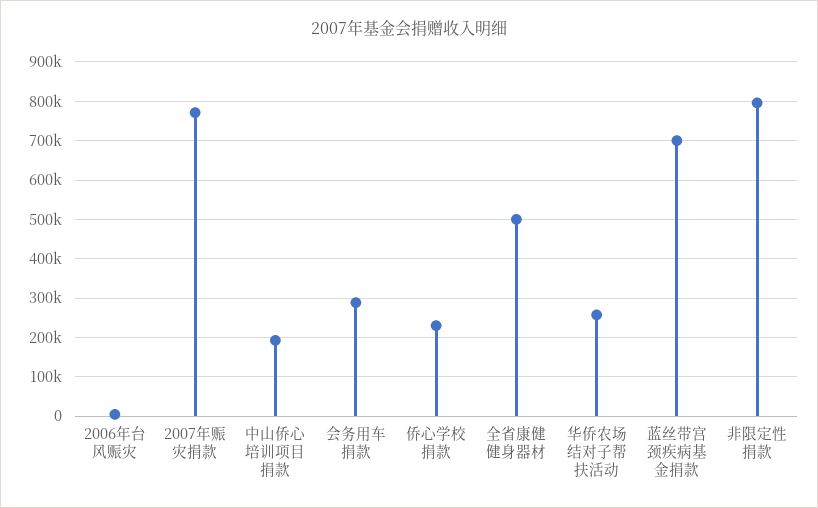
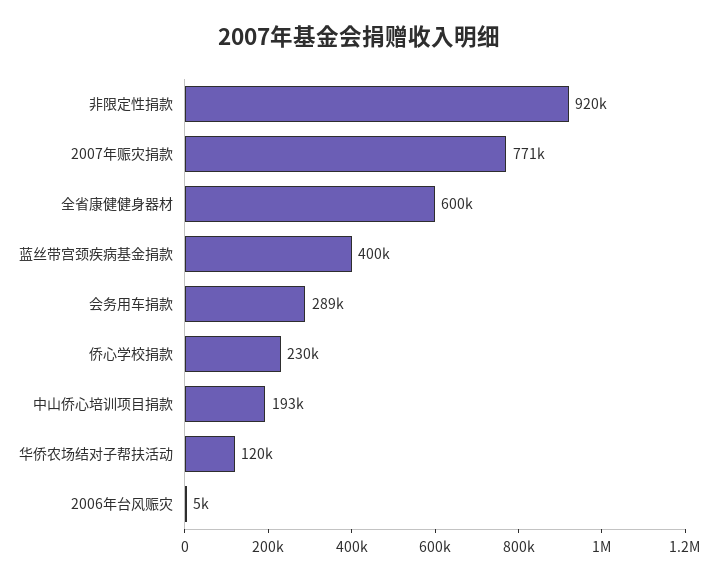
全省康健健身器材: 500000 -> 600000
华侨农场结对子帮扶活动: 260000 -> 120000
蓝丝带宫颈疾病基金捐款: 700000 -> 400000
非限定性捐款: 800000 -> 920000

